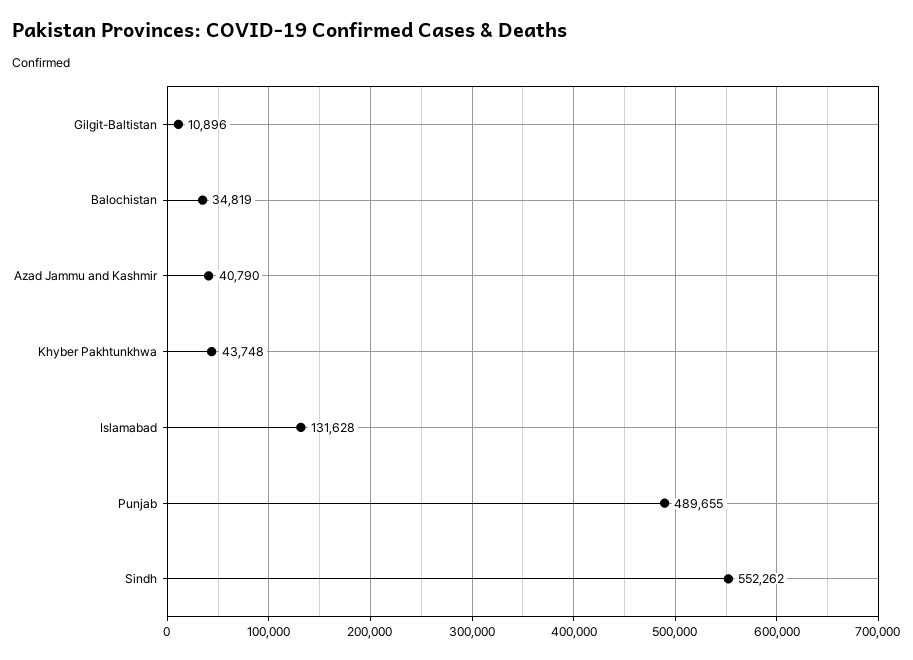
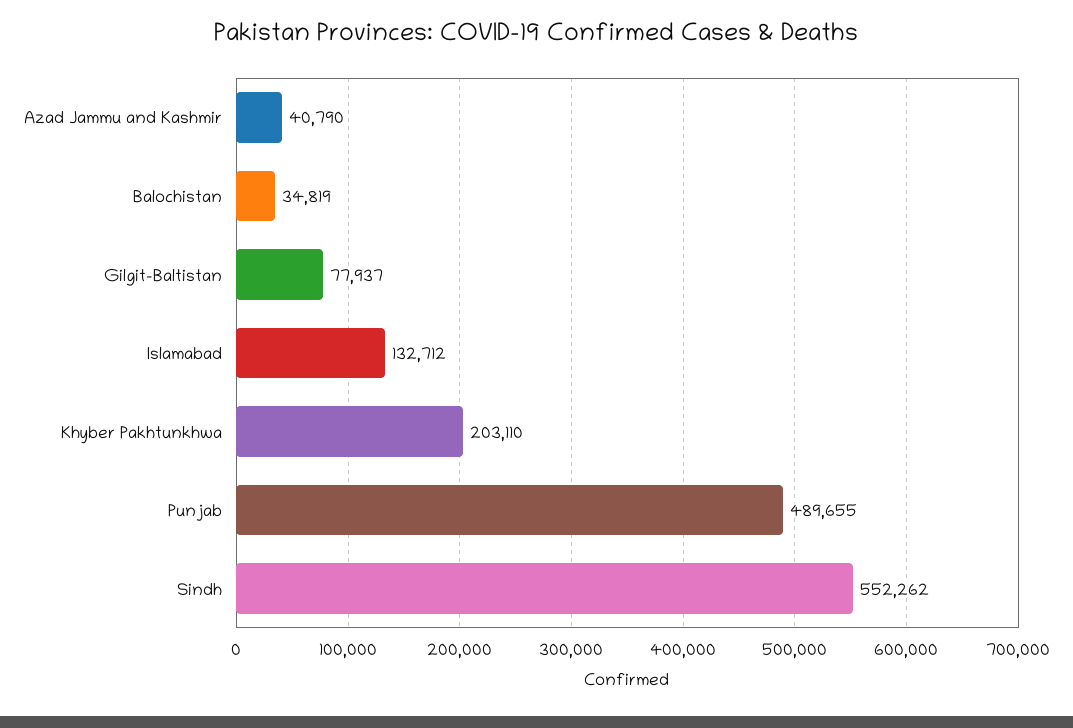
Gilgit-Baltistan: 10896 -> 77937
Khyber Pakhtunkhwa: 43748 -> 203110
Islamabad: 131628 -> 132712

